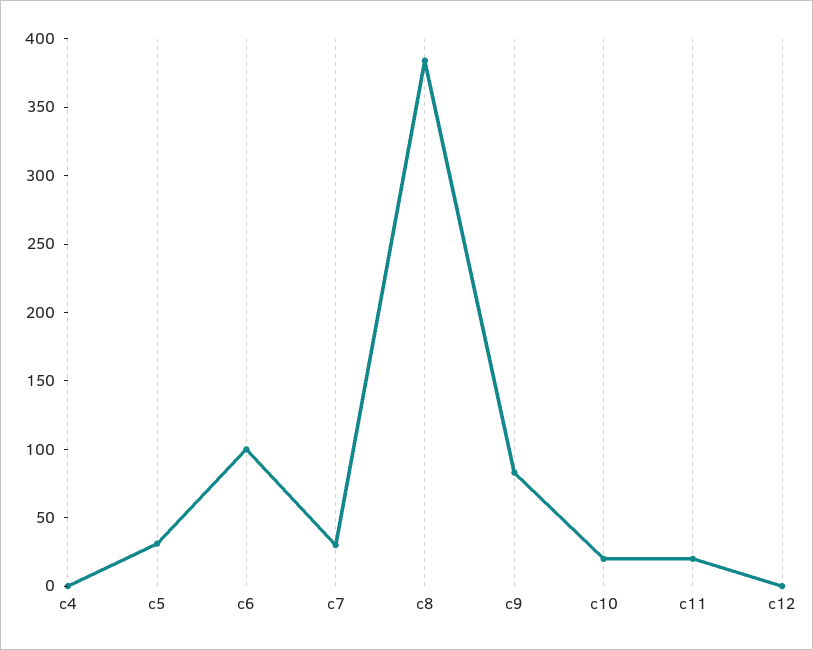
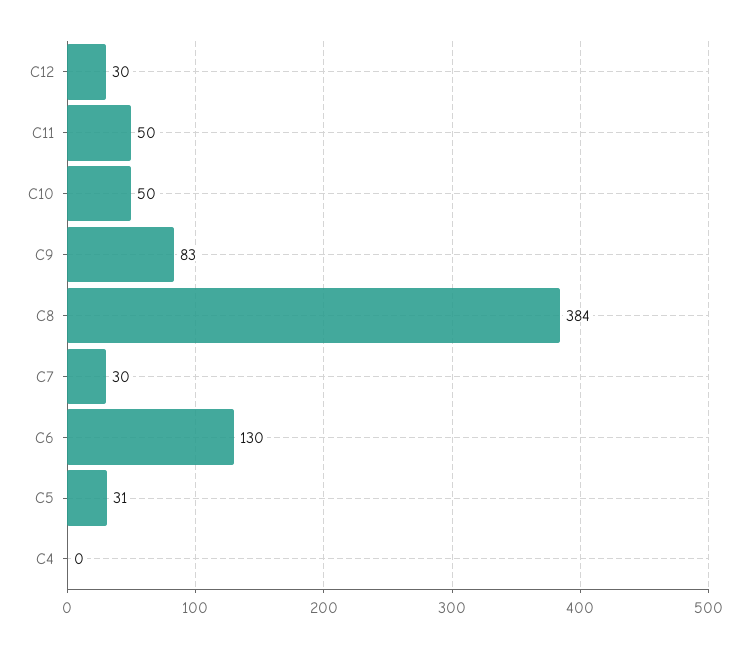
c6: 100 -> 130
c10: 20 -> 50
c11: 20 -> 50
c12: 0 -> 30

